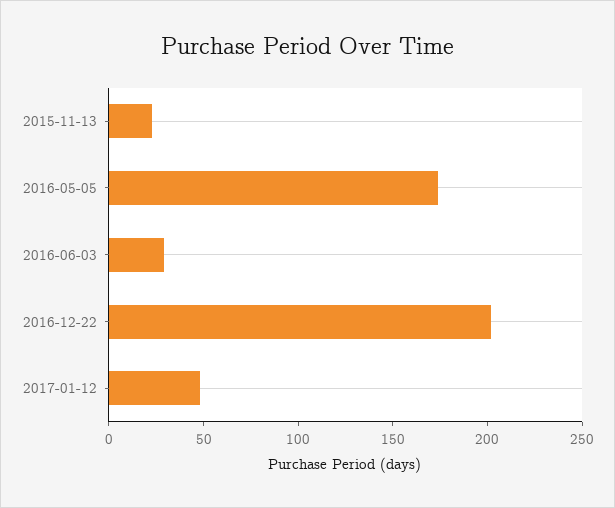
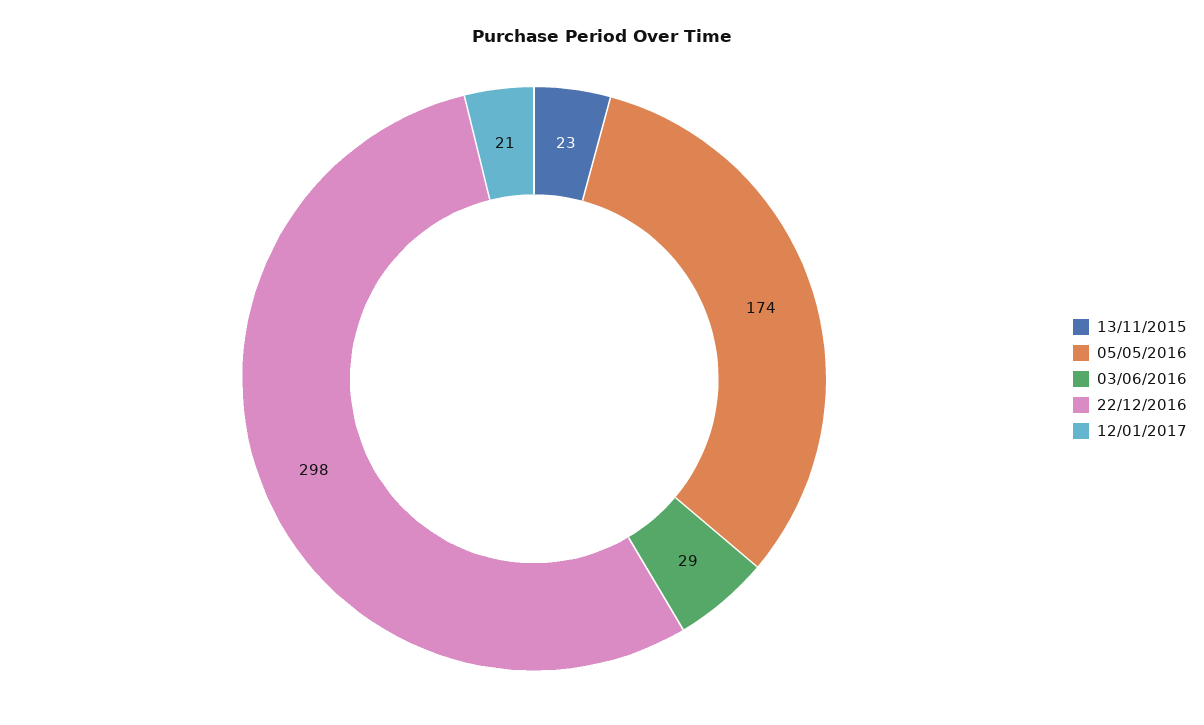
2016-12-22: 200 -> 298
2017-01-12: 50 -> 21

